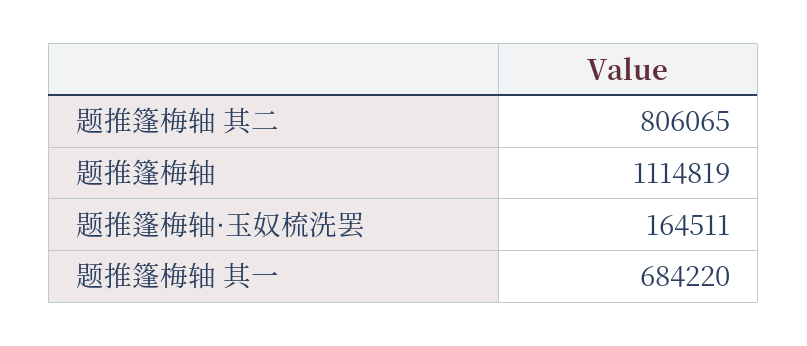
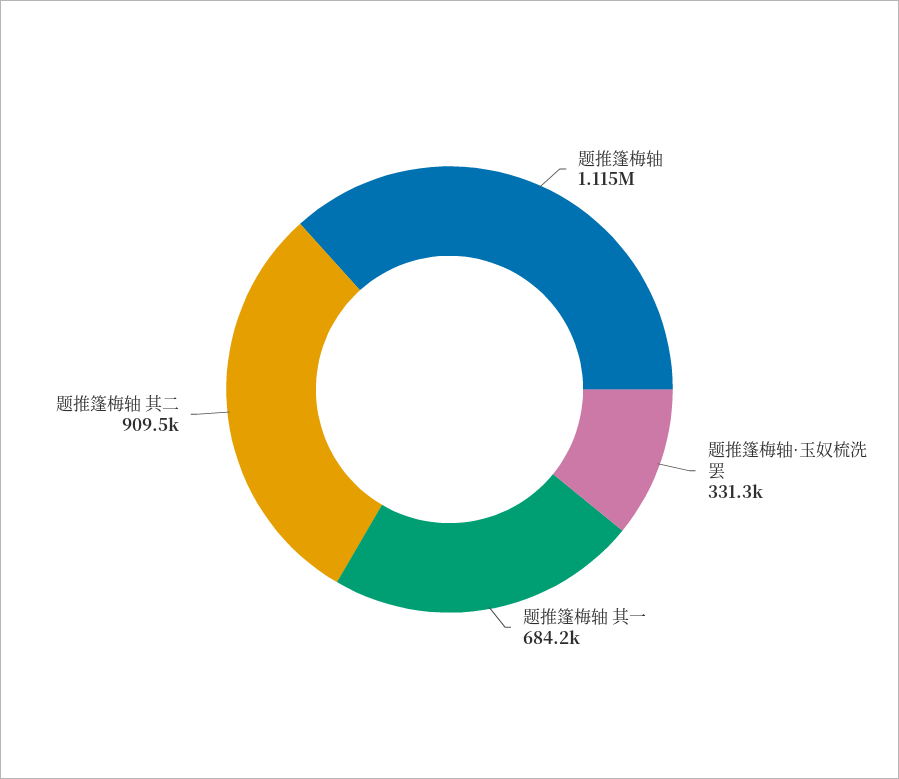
题推篷梅轴 其二: 806065 -> 909500
题推篷梅轴·玉奴梳洗罢: 164511 -> 331300

